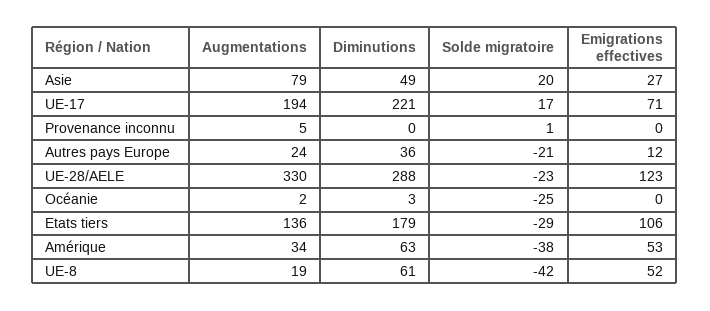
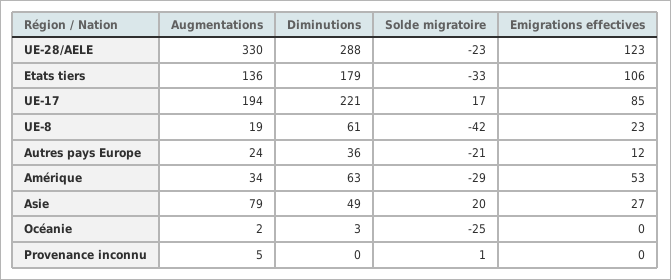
Emigrations effectives, UE-17: 71 -> 85
Solde migratoire, Etats tiers: -29 -> -33
Solde migratoire, Amérique: -38 -> -29
Emigrations effectives, UE-8: 52 -> 23

